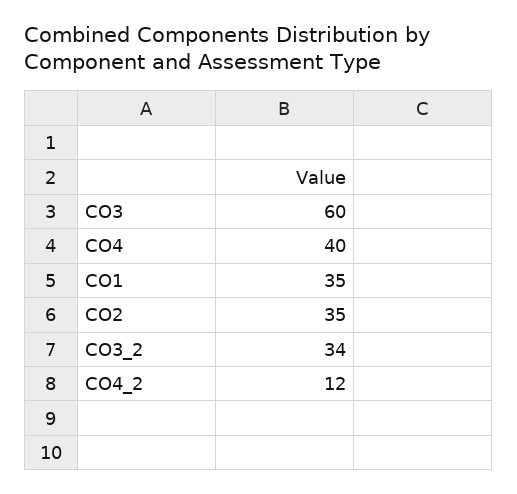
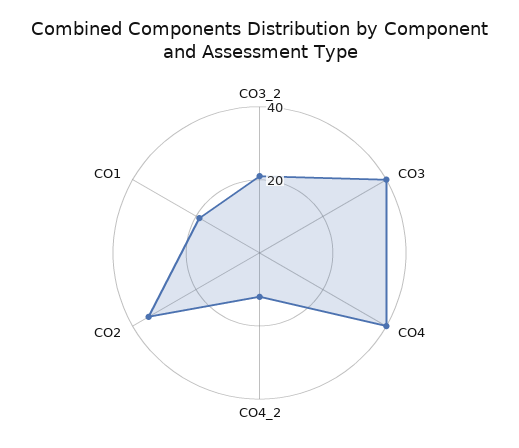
CO3: 60 -> 40
CO1: 35 -> 20
CO3_2: 34 -> 20

